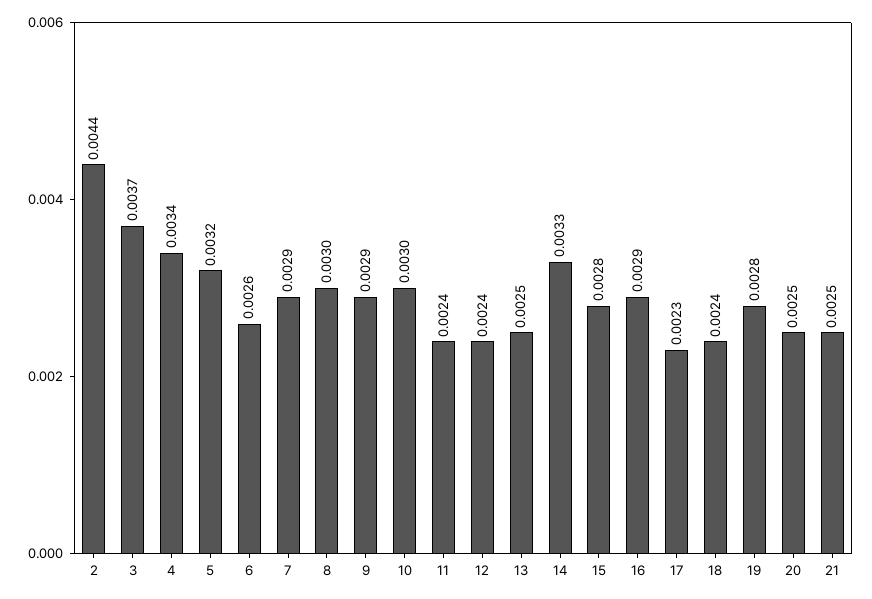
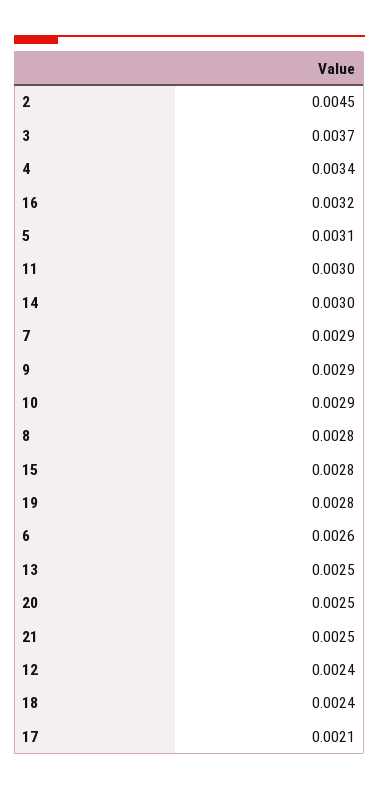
2: 0.0044 -> 0.0045
5: 0.0032 -> 0.0031
8: 0.003 -> 0.0028
10: 0.003 -> 0.0029
11: 0.0024 -> 0.003
14: 0.0033 -> 0.003
16: 0.0029 -> 0.0032
17: 0.0023 -> 0.0021

